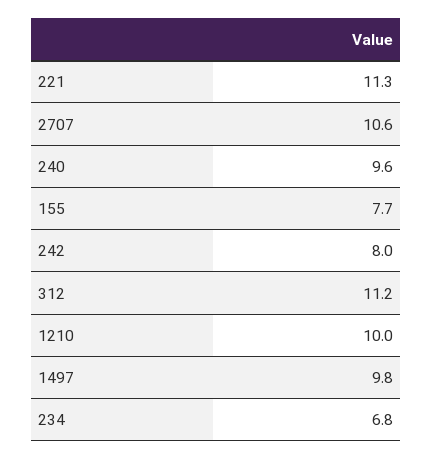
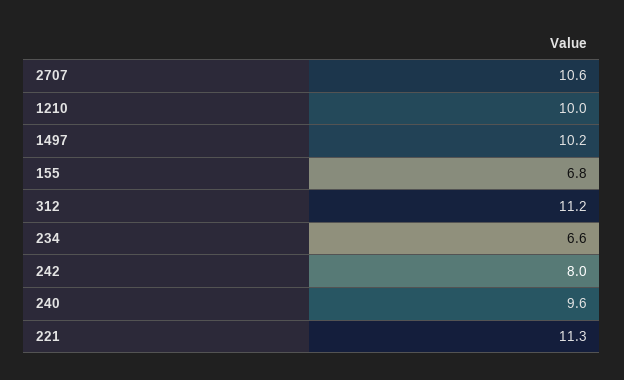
155: 7.7 -> 6.8
1497: 9.8 -> 10.2
234: 6.8 -> 6.6

